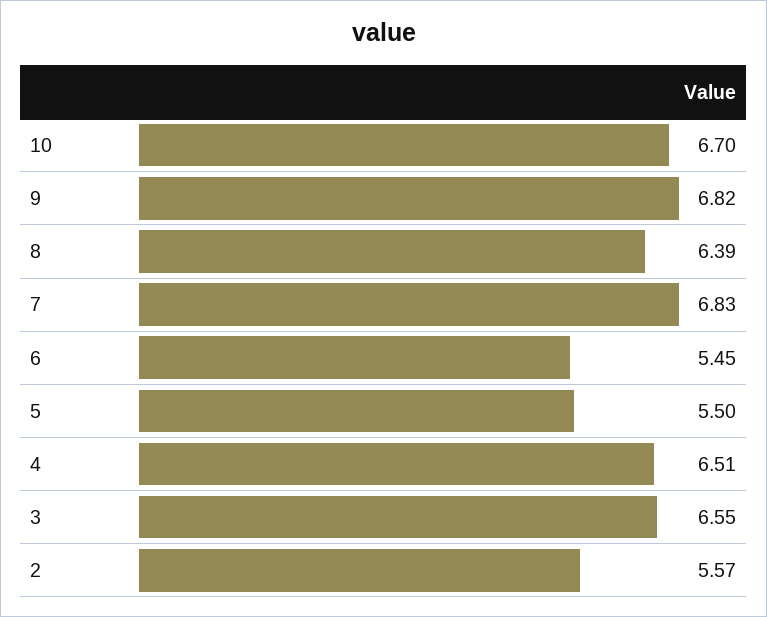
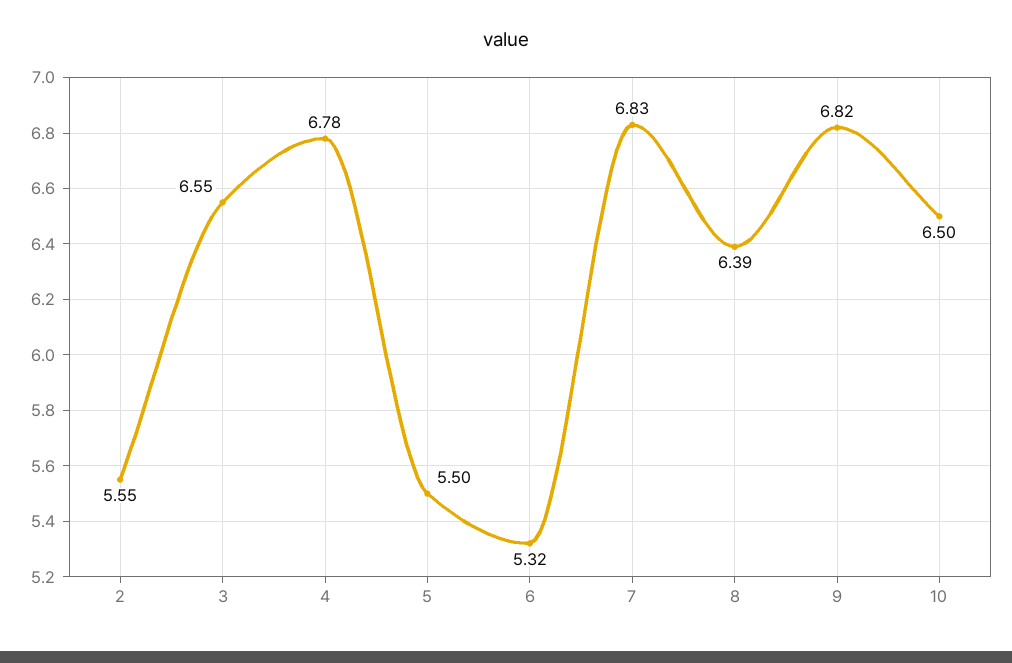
10: 6.7 -> 6.5
6: 5.45 -> 5.32
4: 6.51 -> 6.78
2: 5.57 -> 5.55

